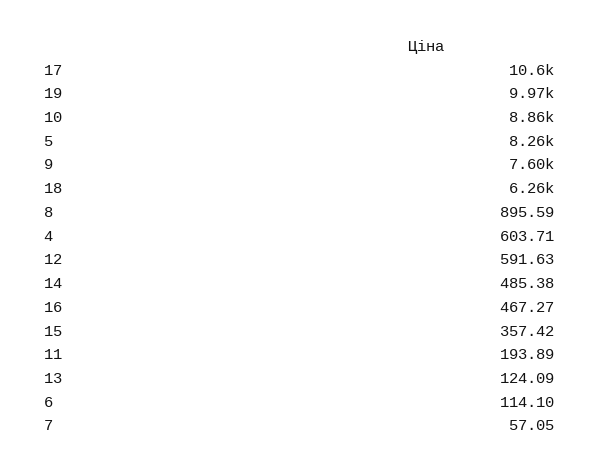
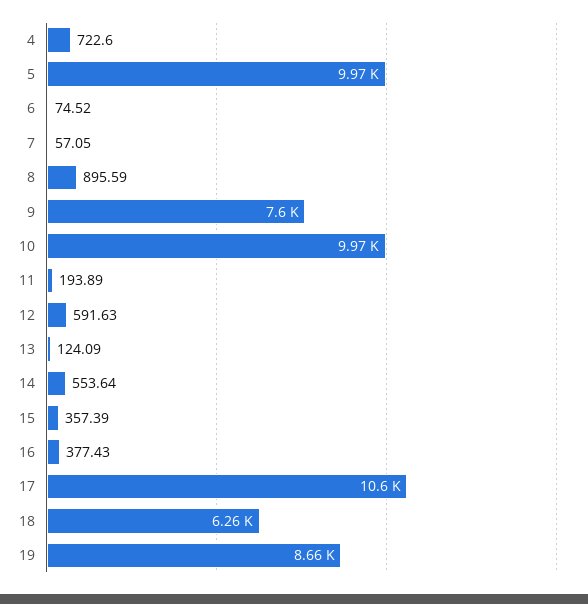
19: 9970 -> 8660
10: 8860 -> 9970
5: 8260 -> 9970
4: 603.71 -> 722.6
14: 485.38 -> 553.64
16: 467.27 -> 377.43
15: 357.42 -> 357.39
6: 114.1 -> 74.52

